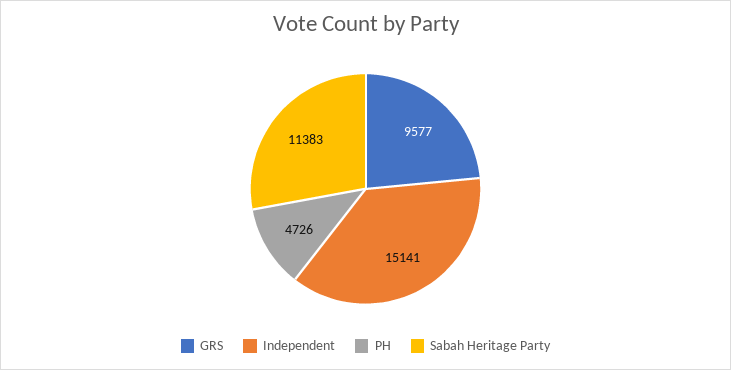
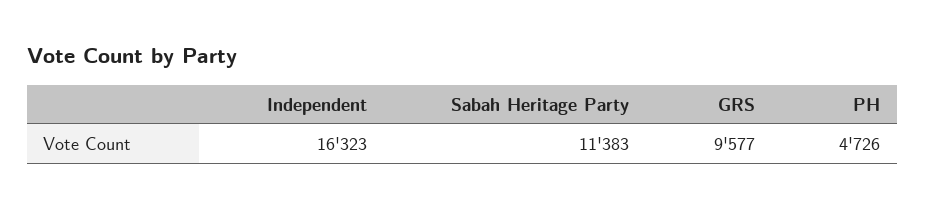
Independent: 15141 -> 16323

